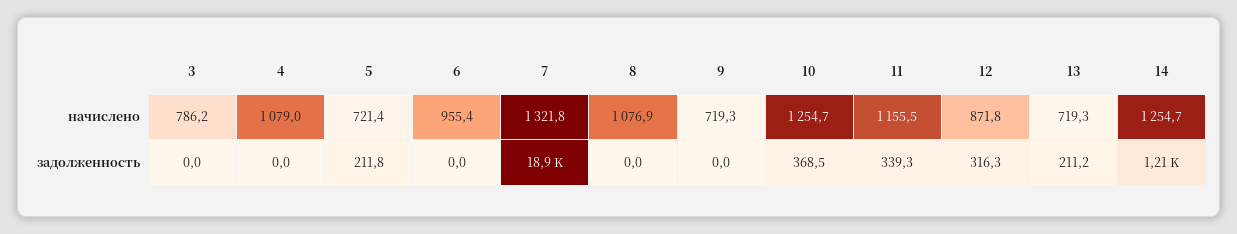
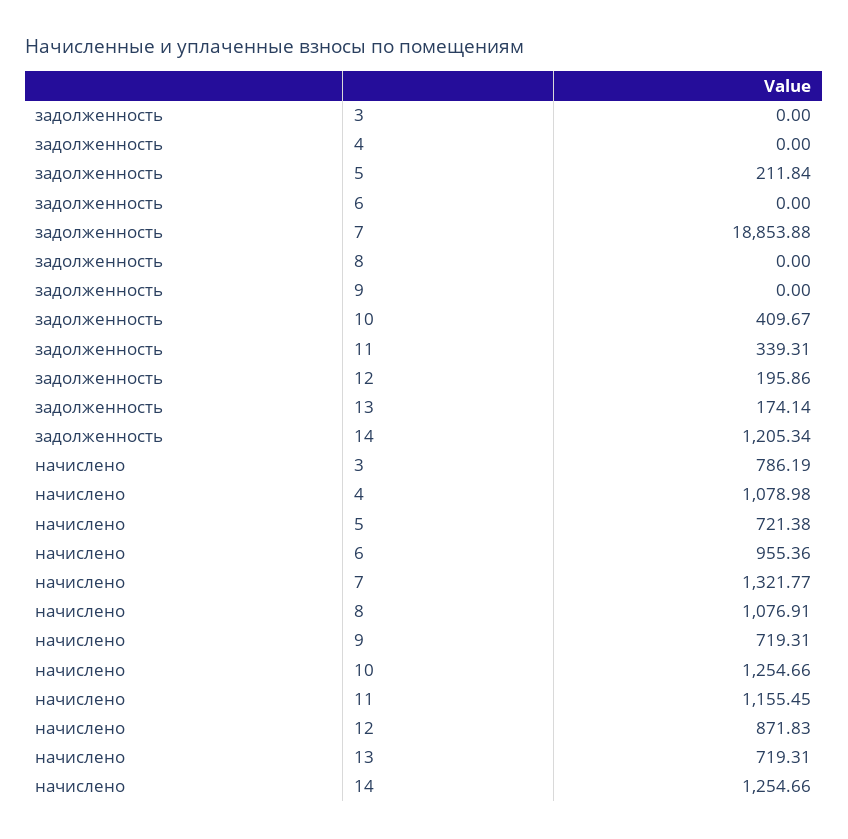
10, задолженность: 368.5 -> 409.67
12, задолженность: 316.3 -> 195.86
13, задолженность: 211.2 -> 174.14

